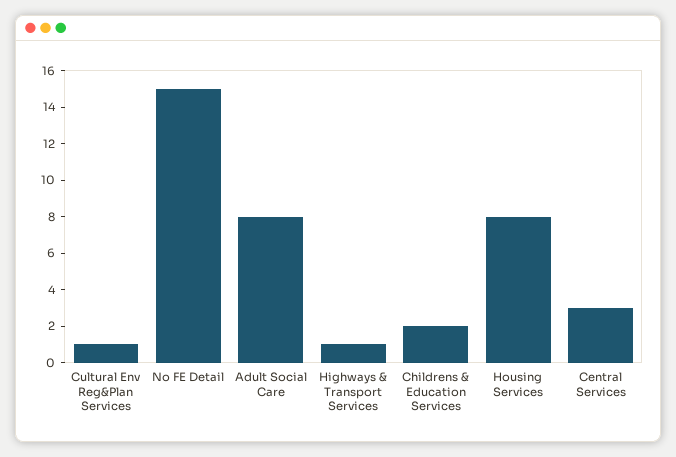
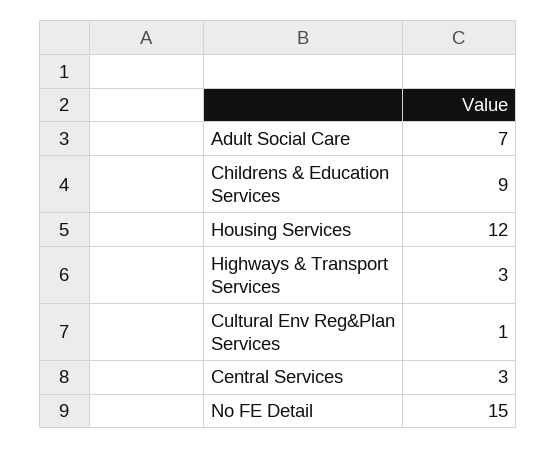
Adult Social Care: 8 -> 7
Highways & Transport Services: 1 -> 3
Childrens & Education Services: 2 -> 9
Housing Services: 8 -> 12

